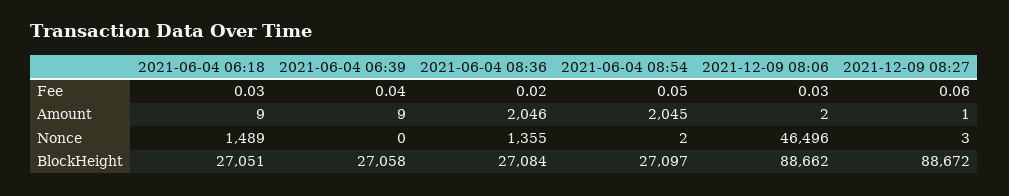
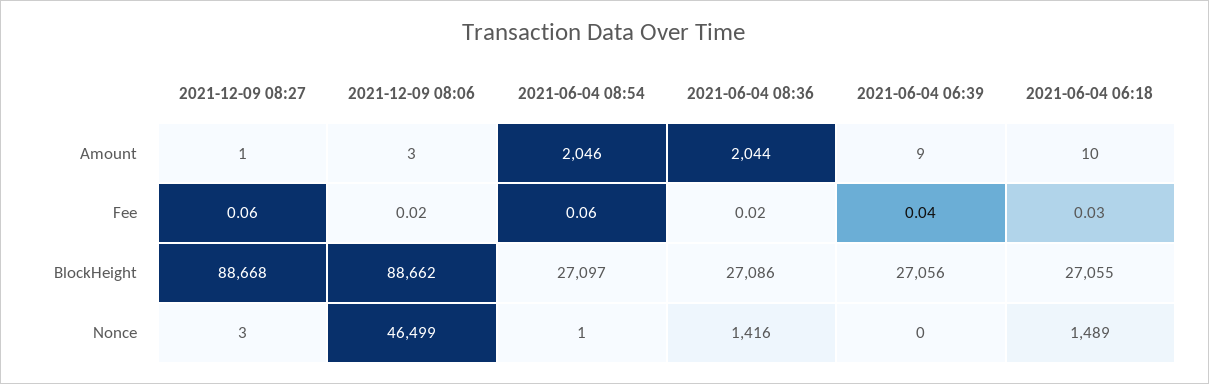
2021-06-04 08:54, Fee: 0.05 -> 0.06
2021-12-09 08:06, Fee: 0.03 -> 0.02
2021-06-04 06:18, Amount: 9 -> 10
2021-06-04 08:36, Amount: 2046 -> 2044
2021-06-04 08:54, Amount: 2045 -> 2046
2021-12-09 08:06, Amount: 2 -> 3
2021-06-04 08:36, Nonce: 1355 -> 1416
2021-06-04 08:54, Nonce: 2 -> 1
2021-12-09 08:06, Nonce: 46496 -> 46499
2021-06-04 06:18, BlockHeight: 27051 -> 27055
2021-06-04 06:39, BlockHeight: 27058 -> 27056
2021-06-04 08:36, BlockHeight: 27084 -> 27086
2021-12-09 08:27, BlockHeight: 88672 -> 88668

